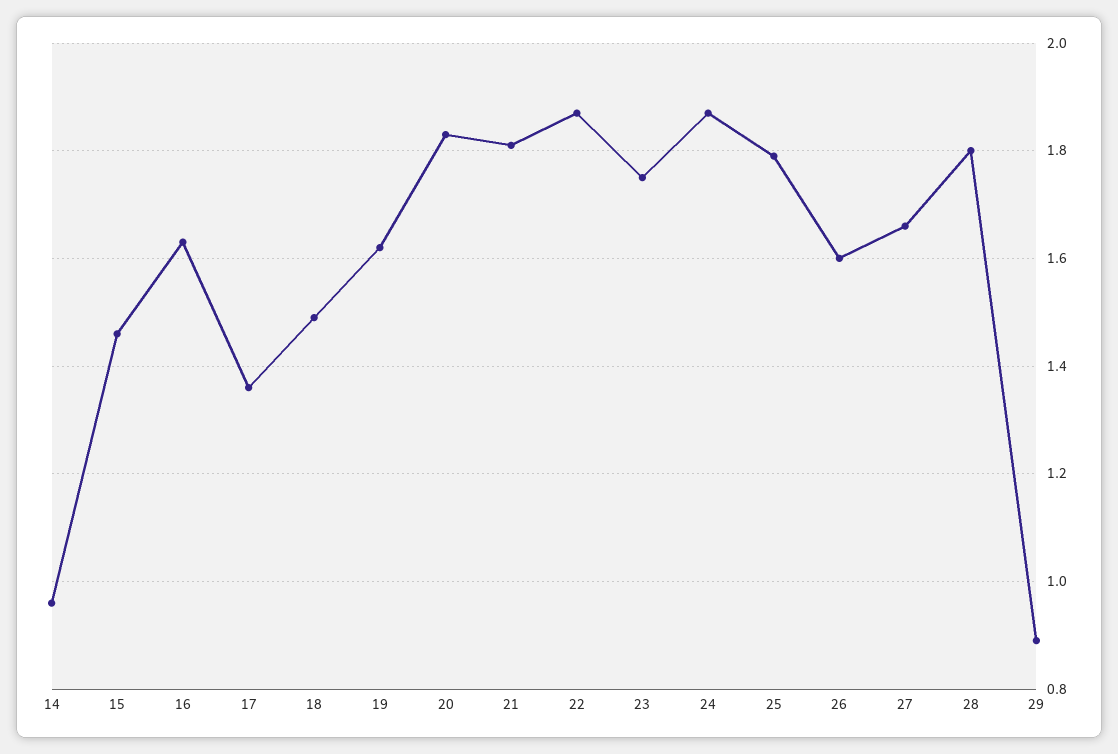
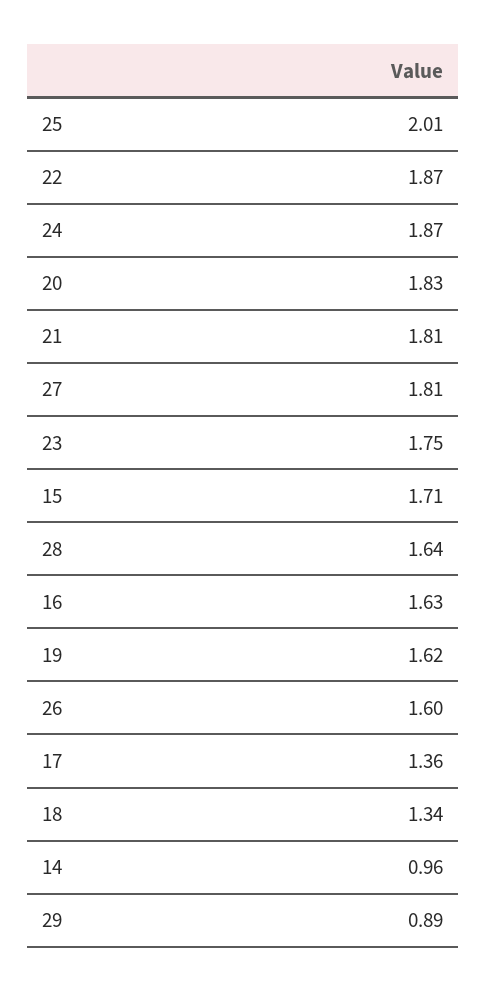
15: 1.45 -> 1.71
18: 1.5 -> 1.34
25: 1.8 -> 2.01
27: 1.65 -> 1.81
28: 1.8 -> 1.64

